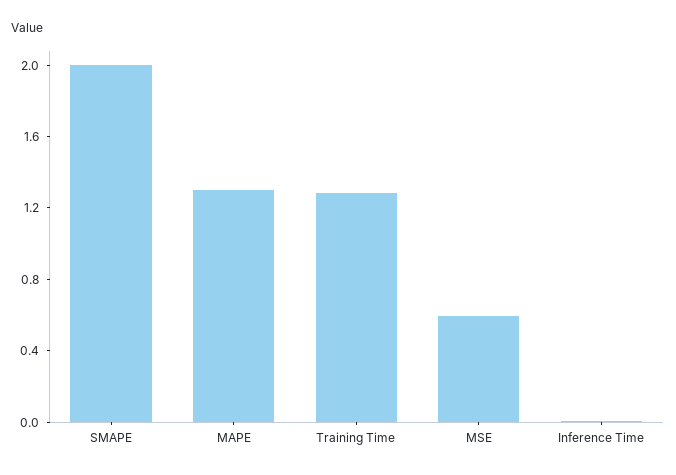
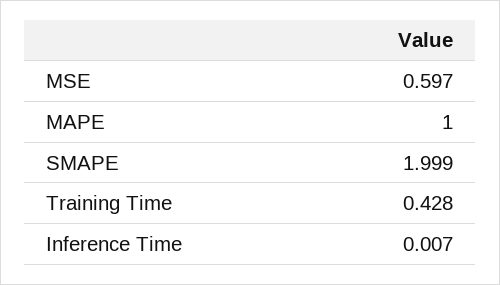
MAPE: 1.3 -> 1
Training Time: 1.3 -> 0.428

